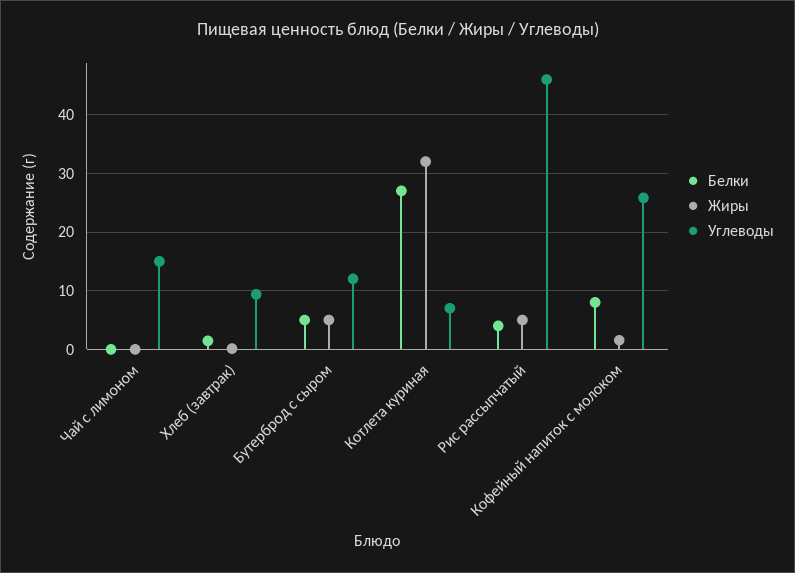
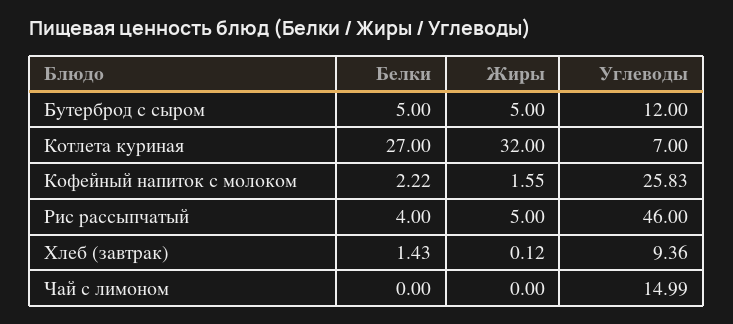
Белки, Кофейный напиток с молоком: 8 -> 2.22

